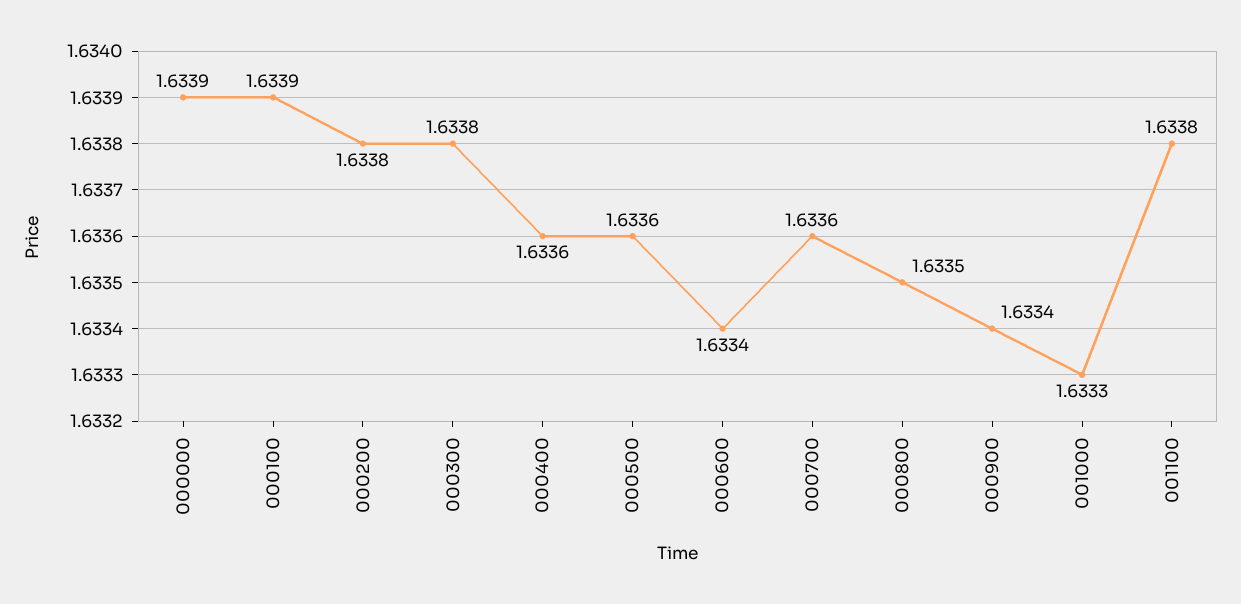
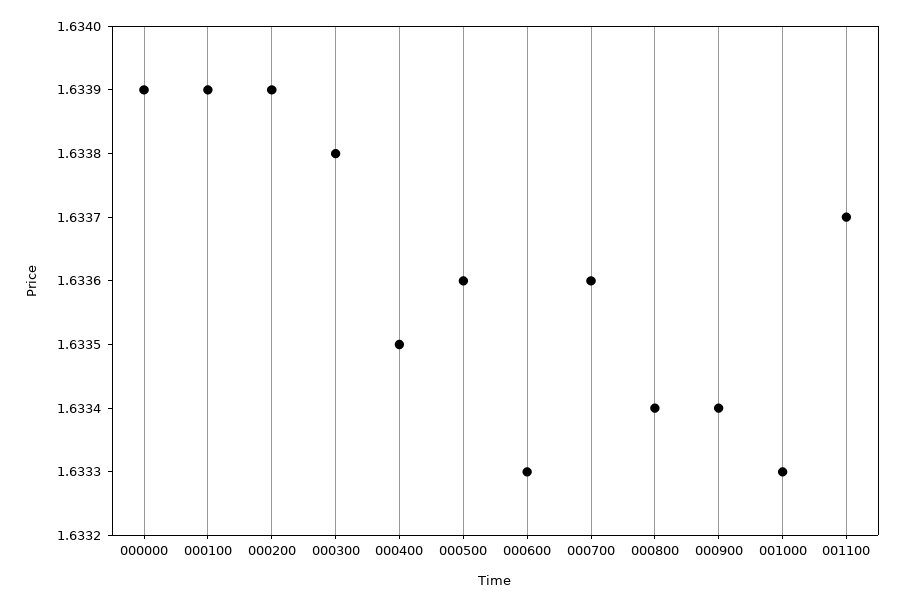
000200: 1.6338 -> 1.6339
000400: 1.6336 -> 1.6335
000600: 1.6334 -> 1.6333
000800: 1.6335 -> 1.6334
001100: 1.6338 -> 1.6337

